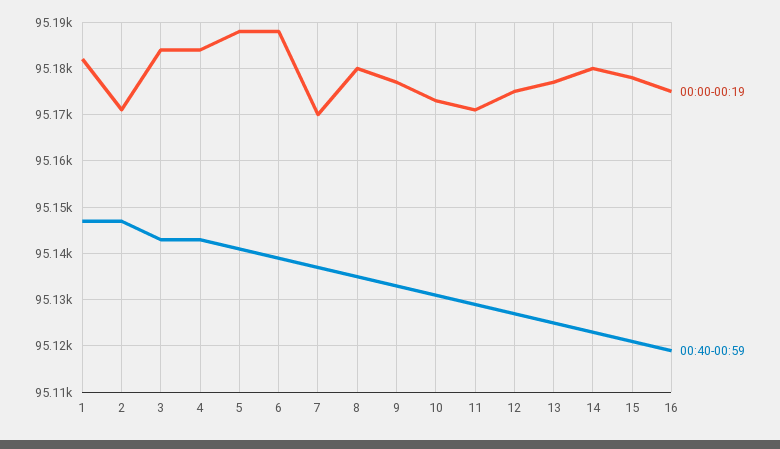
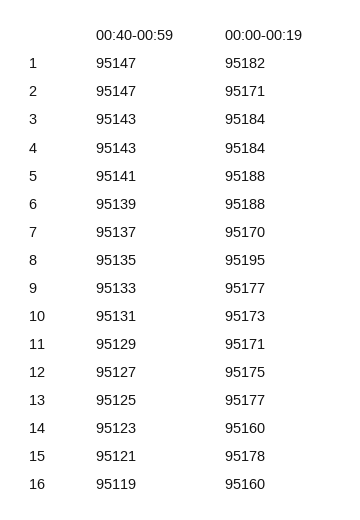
00:00-00:19, 8: 95180 -> 95195
00:00-00:19, 14: 95180 -> 95160
00:00-00:19, 16: 95175 -> 95160

